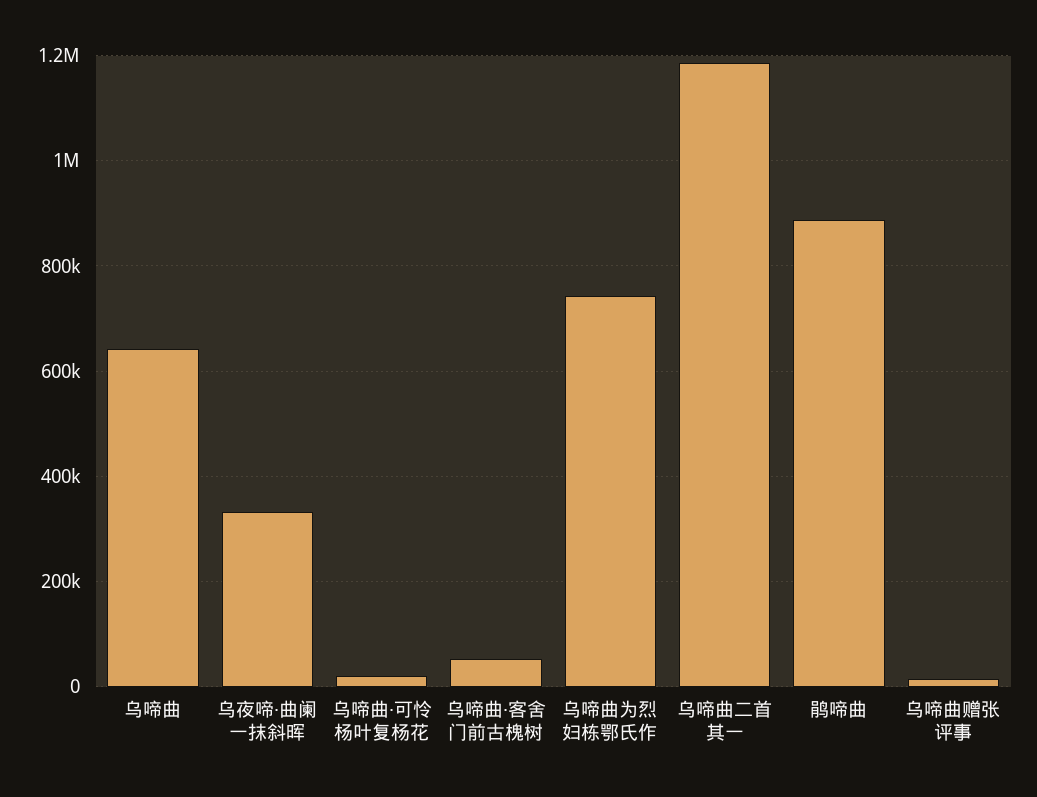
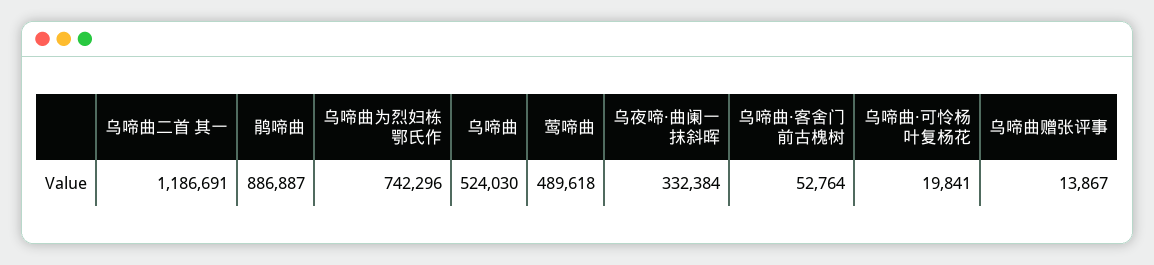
乌啼曲: 640000 -> 524030
莺啼曲: none -> 489618

